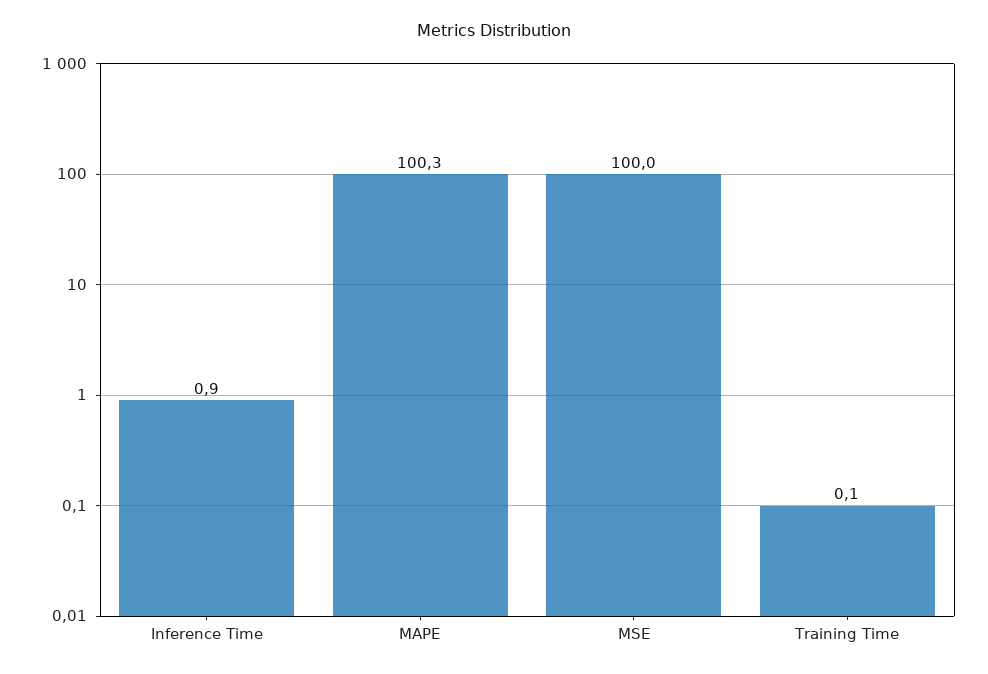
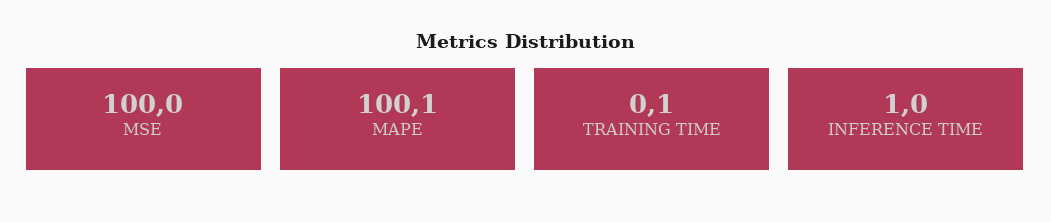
Inference Time: 0.9 -> 1
MAPE: 100.3 -> 100.1

